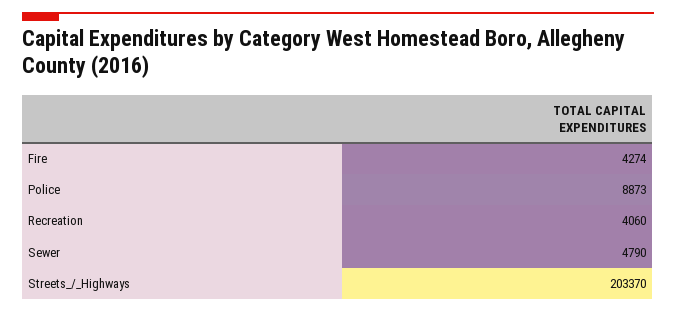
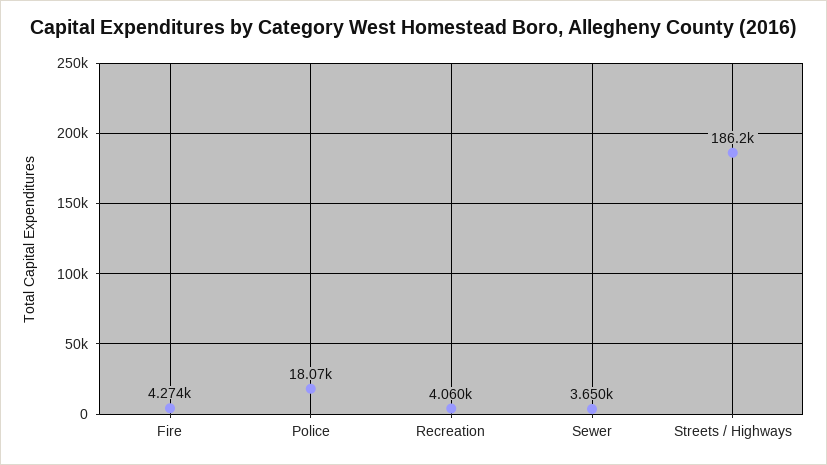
Police: 8873 -> 18070
Sewer: 4790 -> 3650
Streets_/_Highways: 203370 -> 186200

